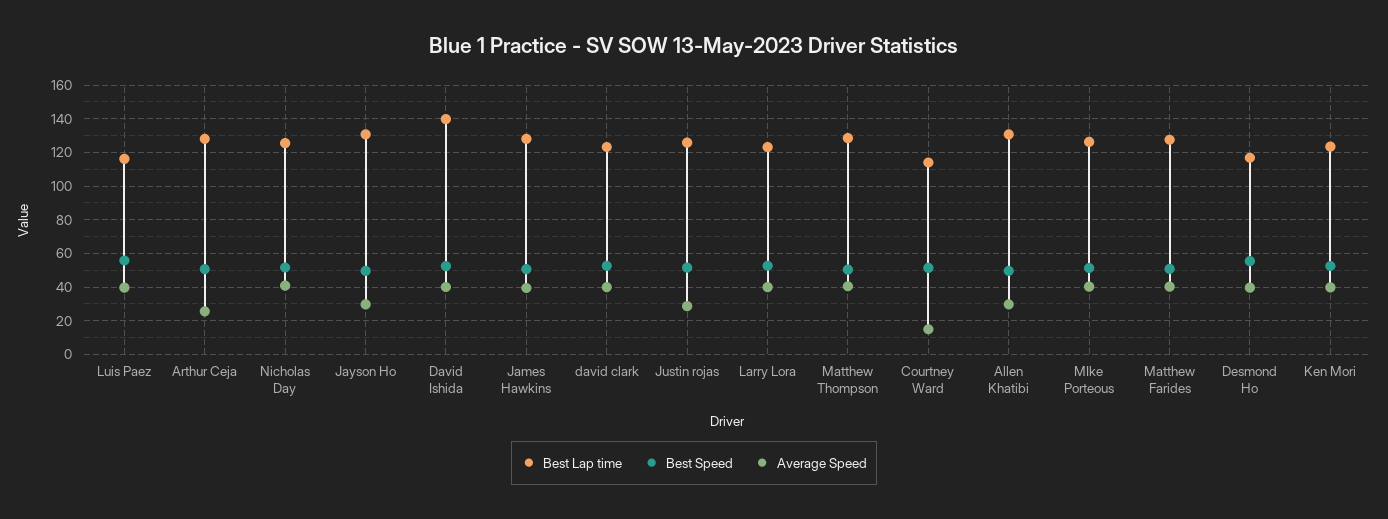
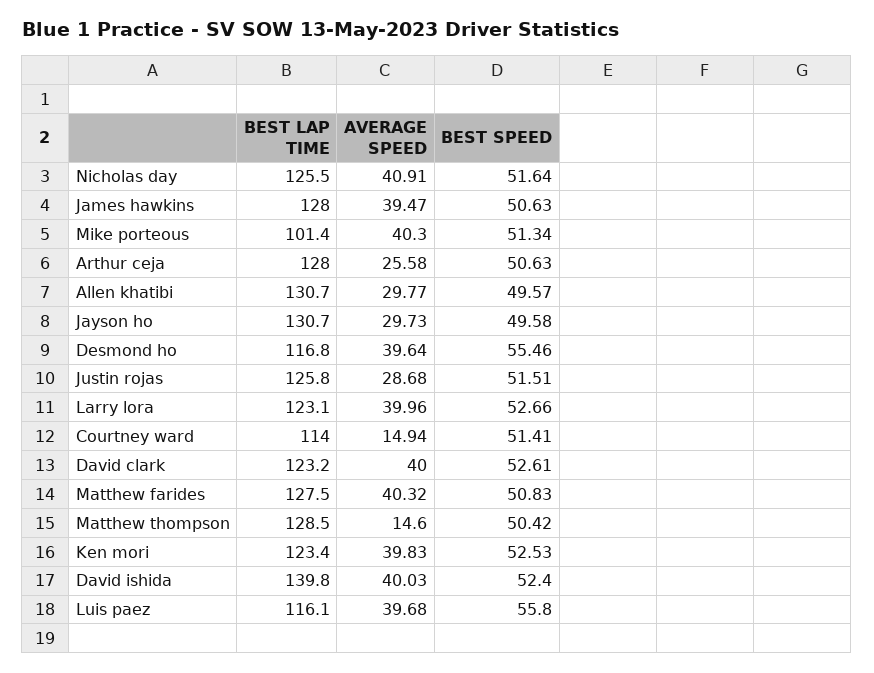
Average Speed, Matthew Thompson: 40 -> 14.6
Best Lap time, MIke Porteous: 125 -> 101.4

